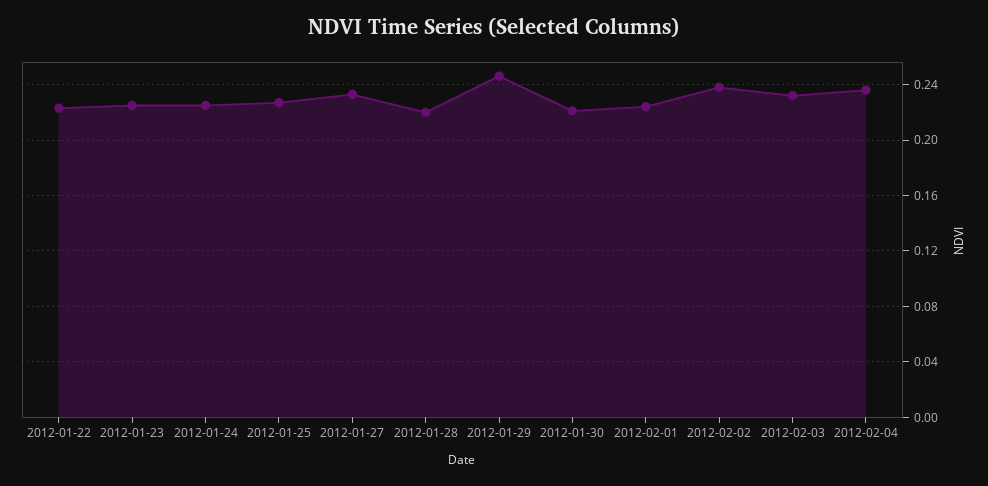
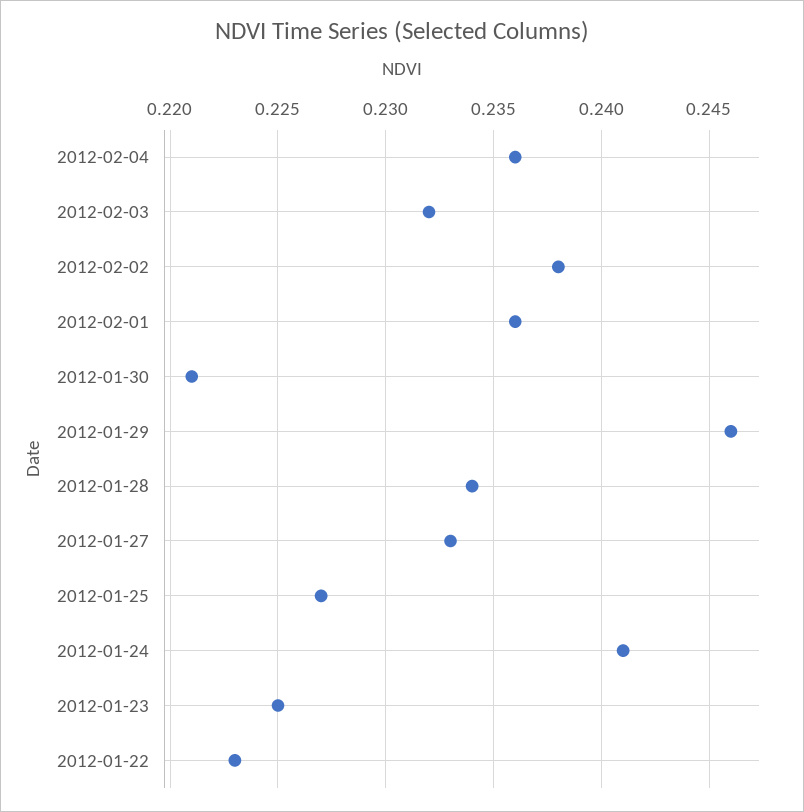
2012-01-24: 0.225 -> 0.241
2012-01-28: 0.22 -> 0.234
2012-02-01: 0.225 -> 0.236

